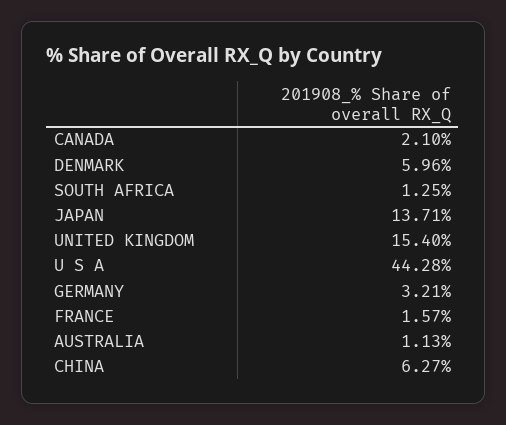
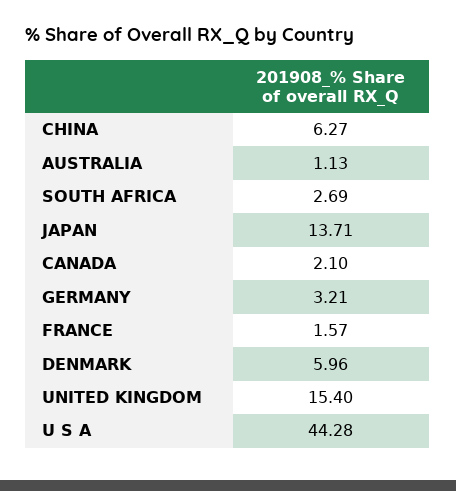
SOUTH AFRICA: 1.25 -> 2.69

